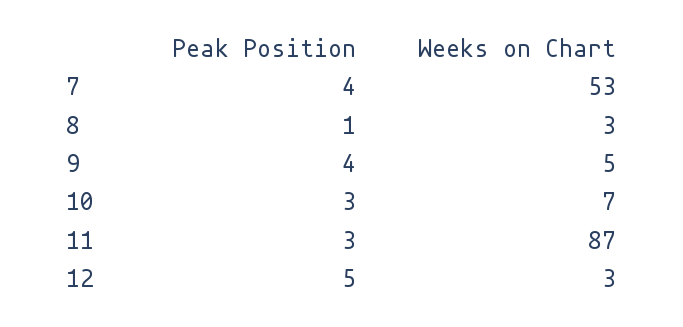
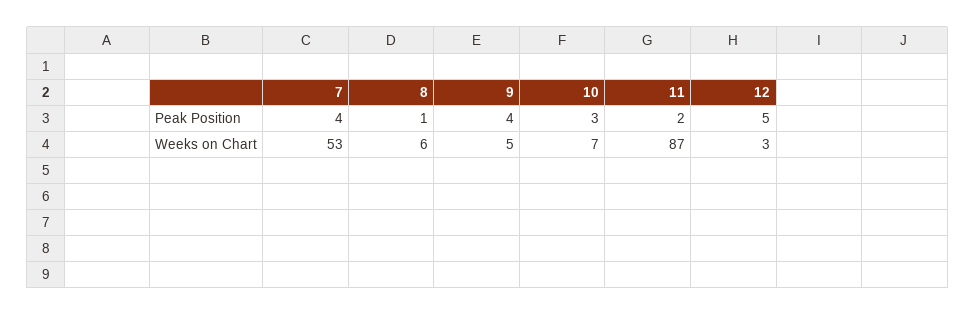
Weeks on Chart, 8: 3 -> 6
Peak Position, 11: 3 -> 2

